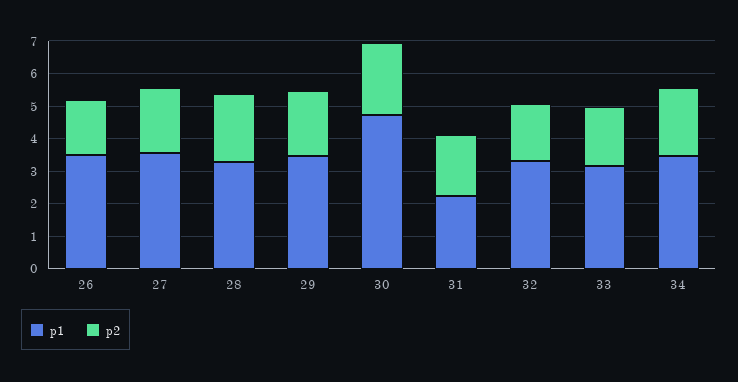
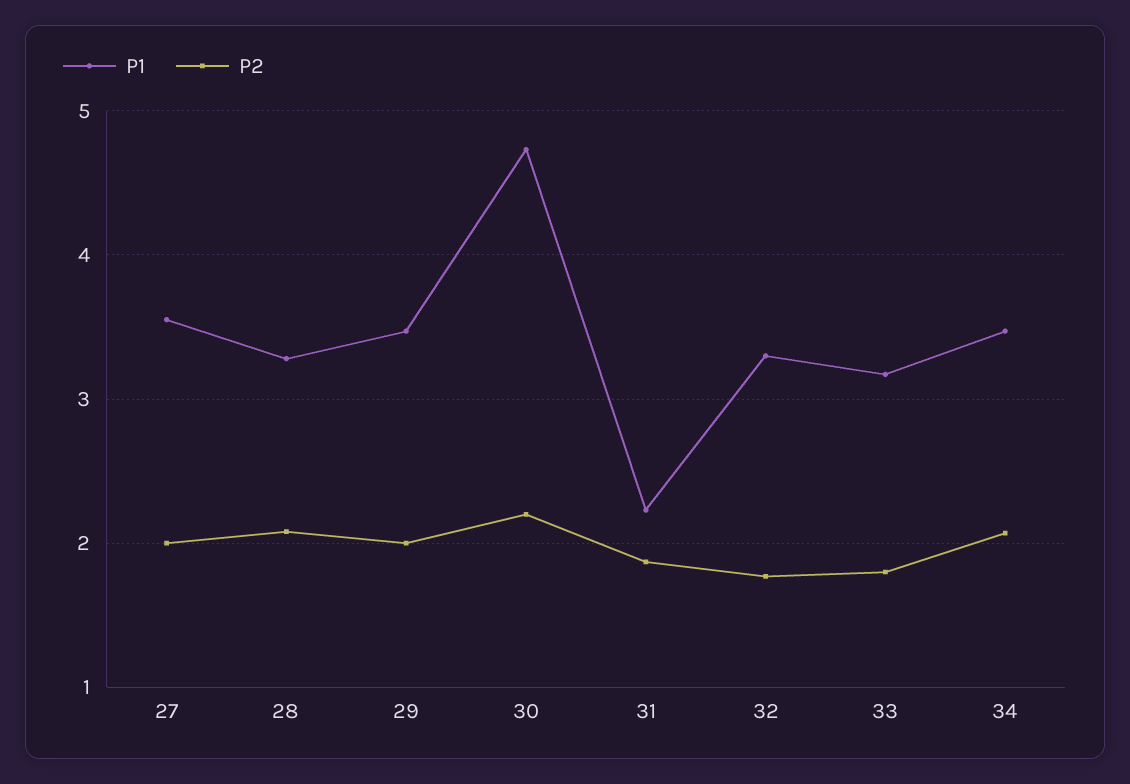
p1, 26: 3.5 -> none
p2, 26: 1.75 -> none

